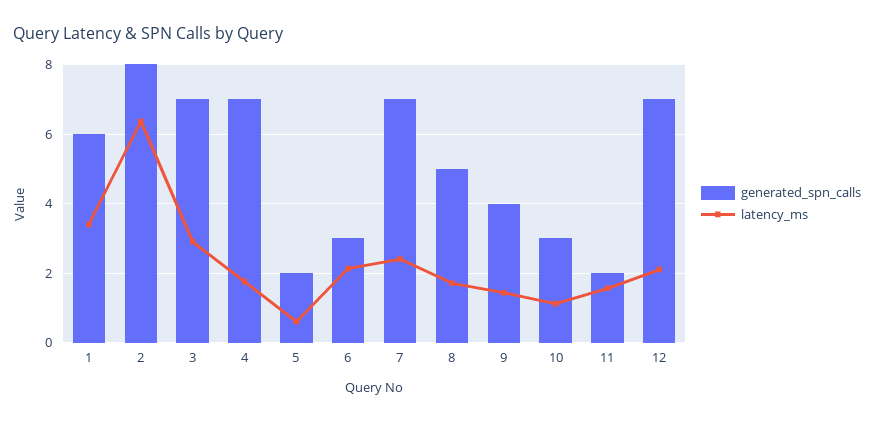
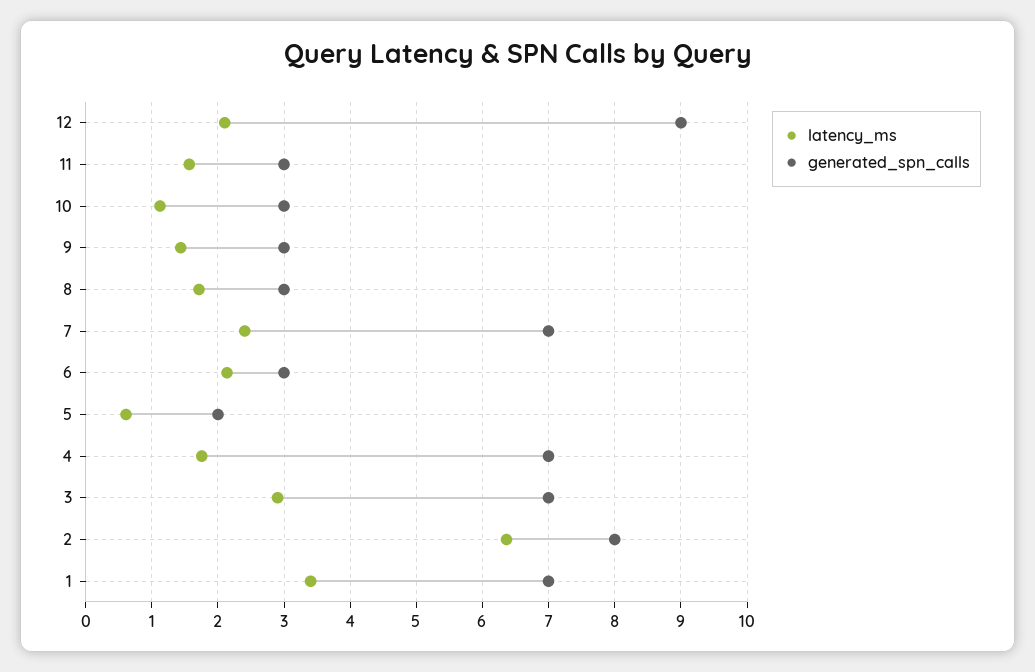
generated_spn_calls, 1: 6 -> 7
generated_spn_calls, 8: 5 -> 3
generated_spn_calls, 9: 4 -> 3
generated_spn_calls, 11: 2 -> 3
generated_spn_calls, 12: 7 -> 9

